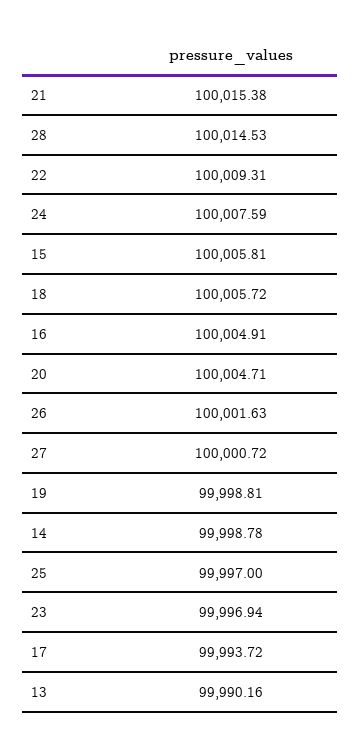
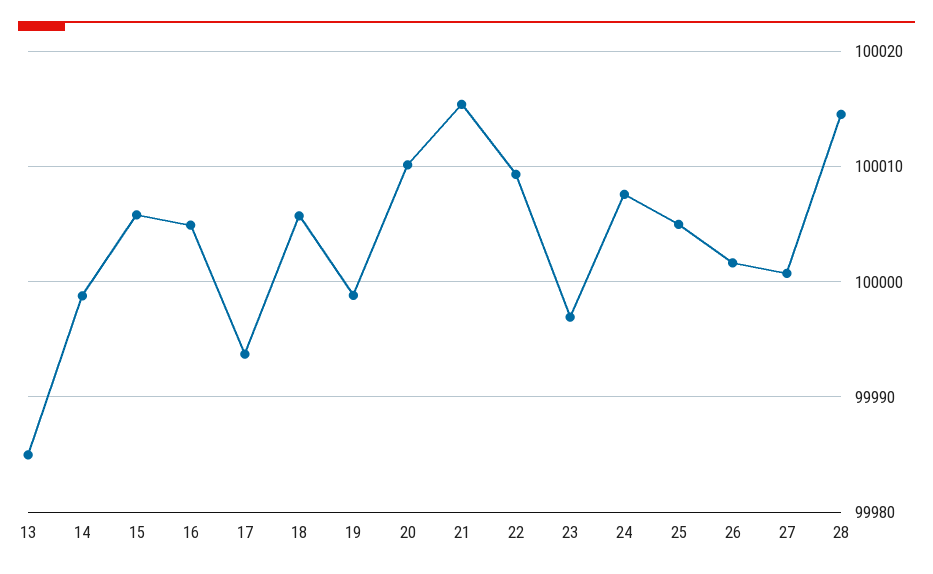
20: 100004.71 -> 100010
25: 99997 -> 100005
13: 99990.16 -> 99985

